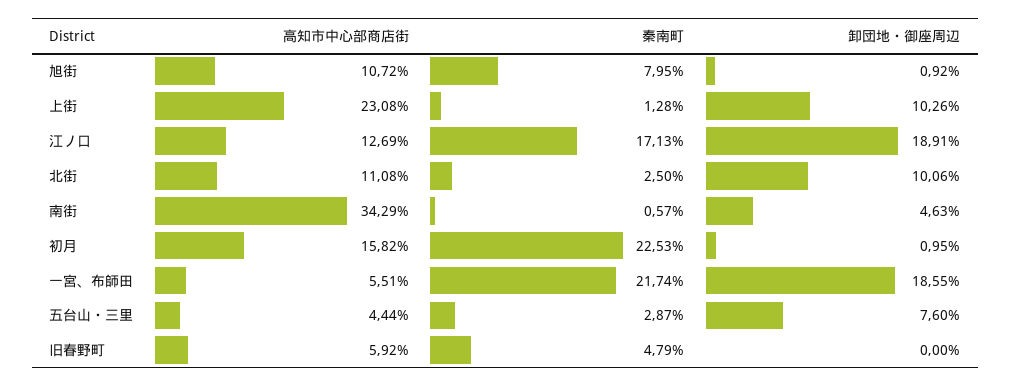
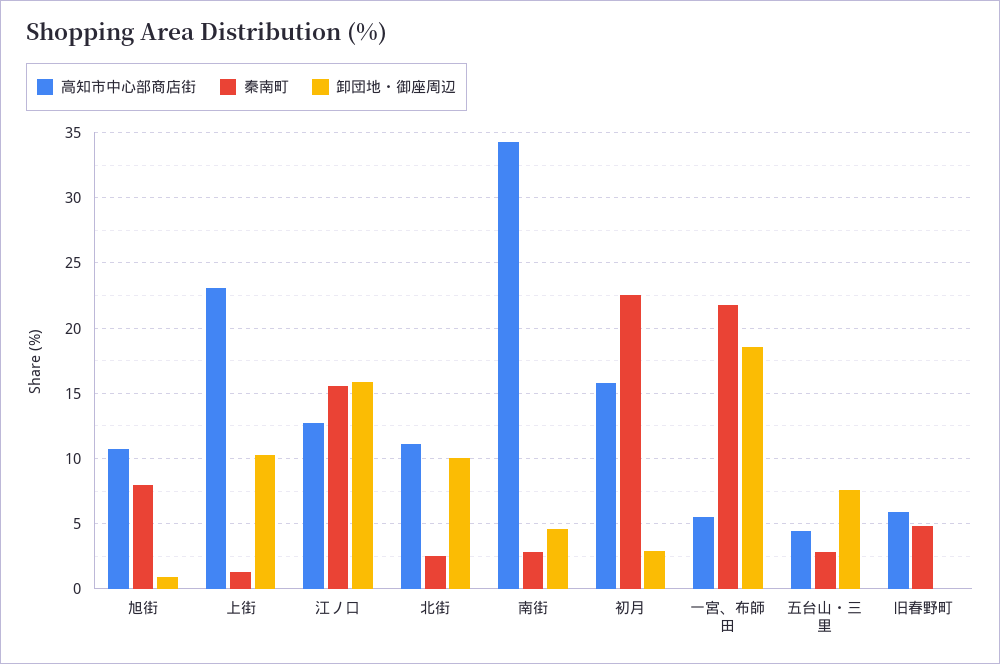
秦南町, 江ノ口: 17.13 -> 15.5
卸団地・御座周辺, 江ノ口: 18.91 -> 16
秦南町, 南街: 0.57 -> 3
卸団地・御座周辺, 初月: 0.95 -> 3

